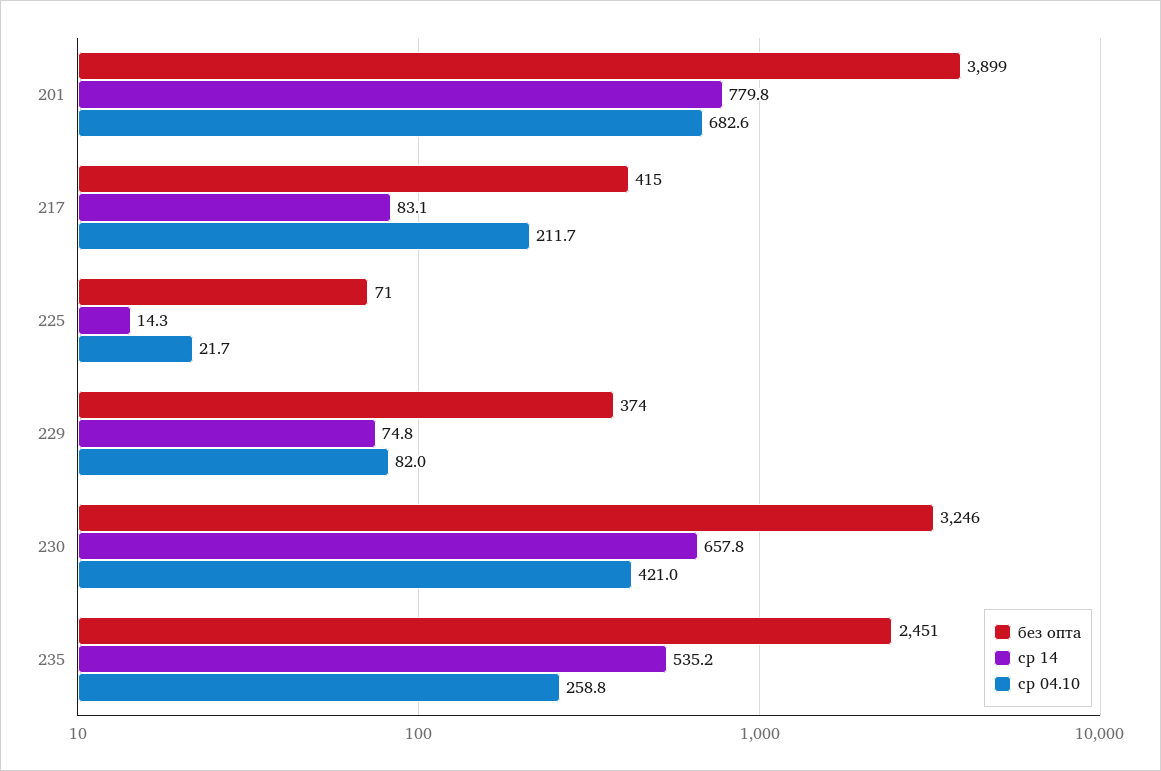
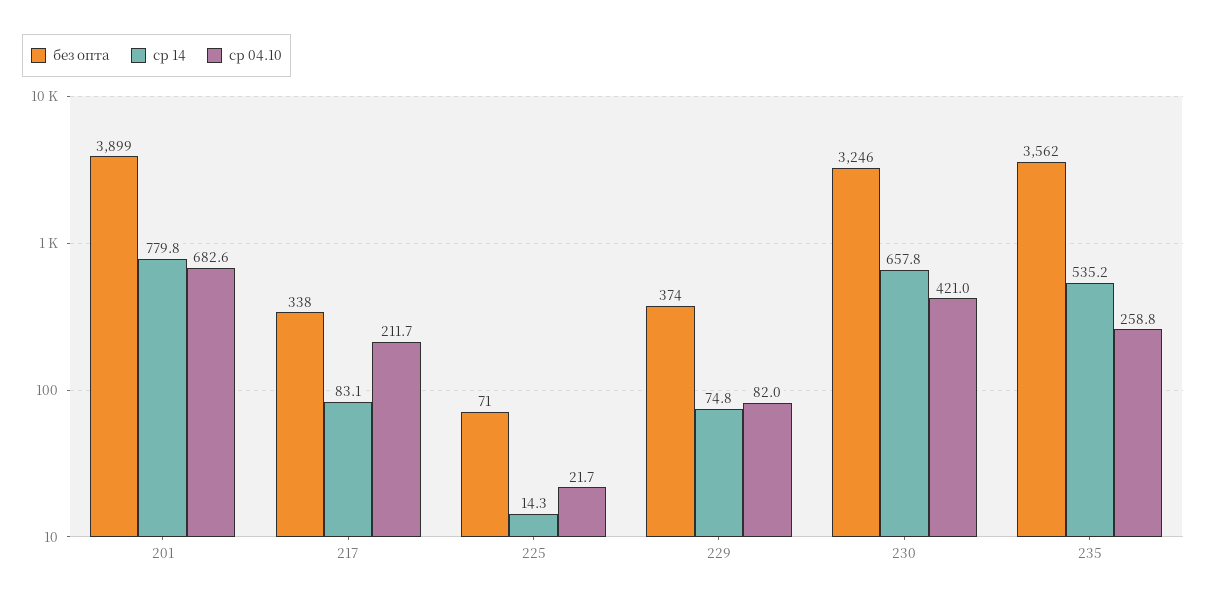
без опта, 217: 415 -> 338
без опта, 235: 2451 -> 3562

